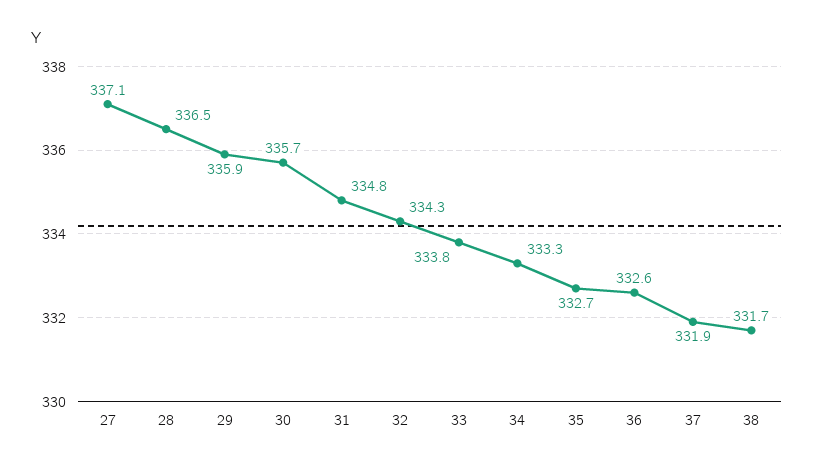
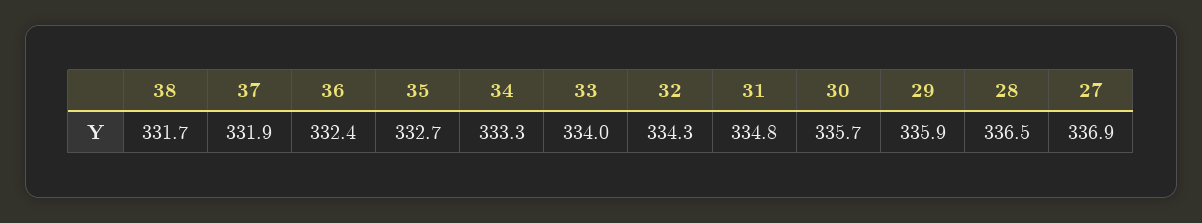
27: 337.1 -> 336.9
33: 333.8 -> 334
36: 332.6 -> 332.4

